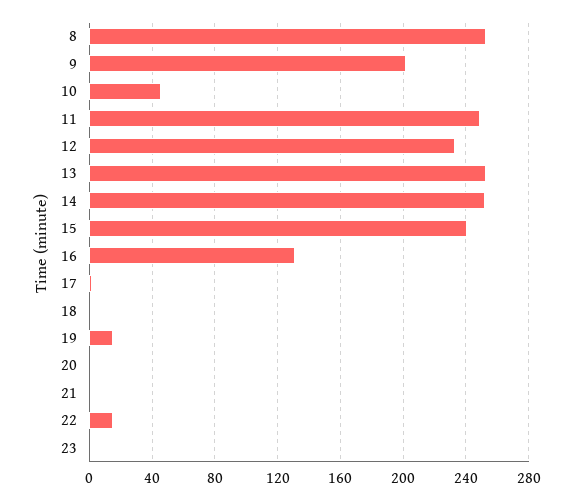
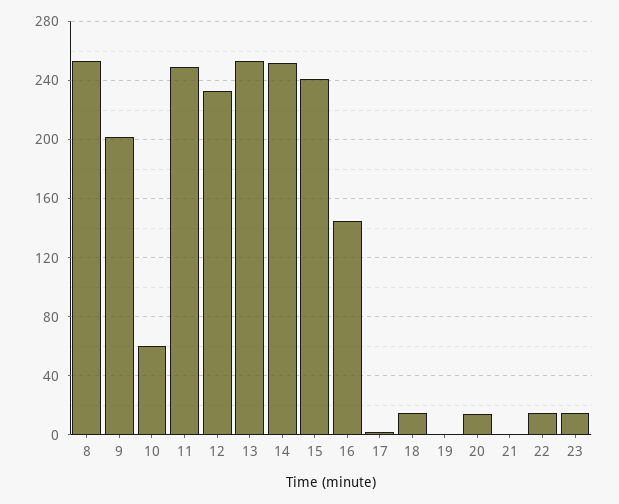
10: 45 -> 60
16: 130 -> 145
18: 0 -> 15
19: 15 -> 0
20: 0 -> 15
23: 0 -> 15

